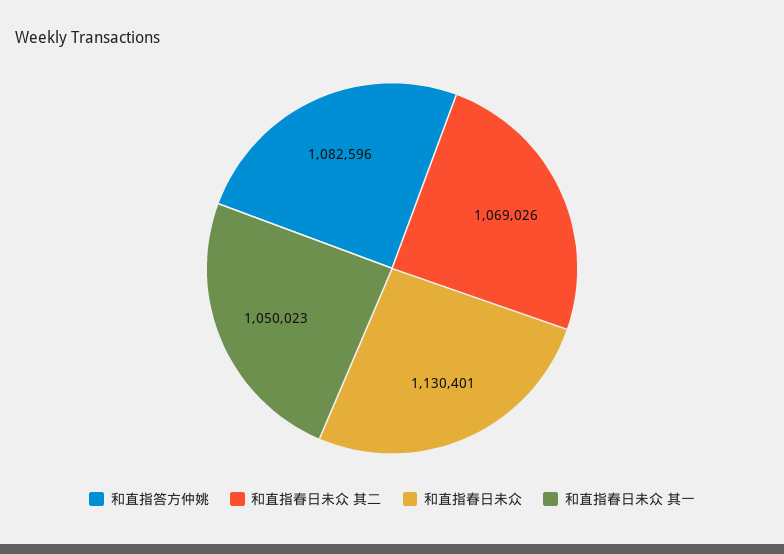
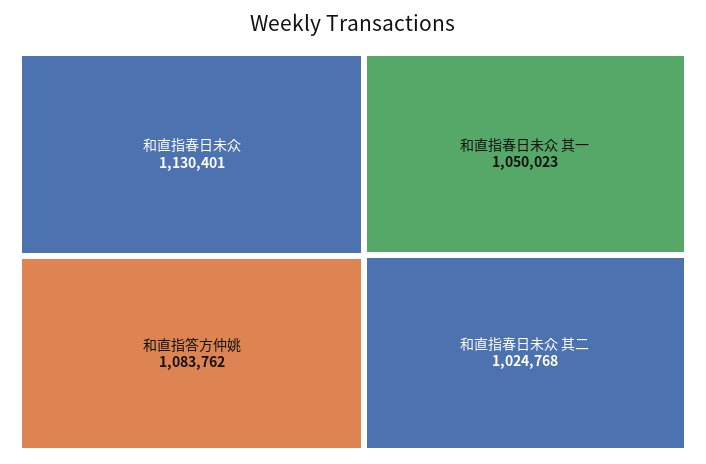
和直指答方仲姚: 1082596 -> 1083762
和直指春日未众 其二: 1069026 -> 1024768

